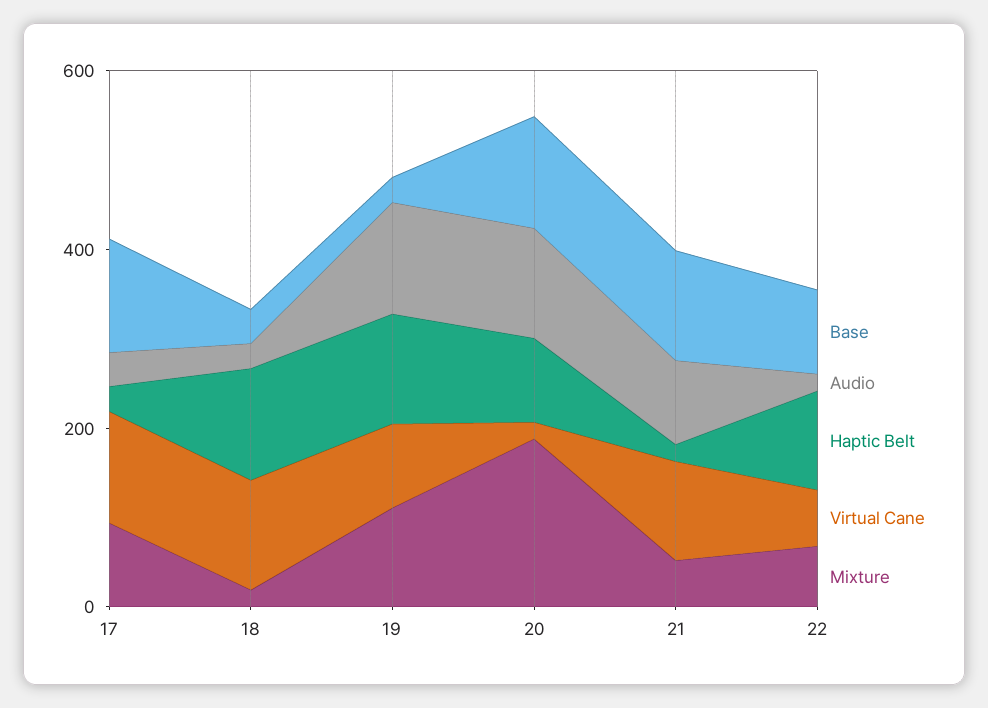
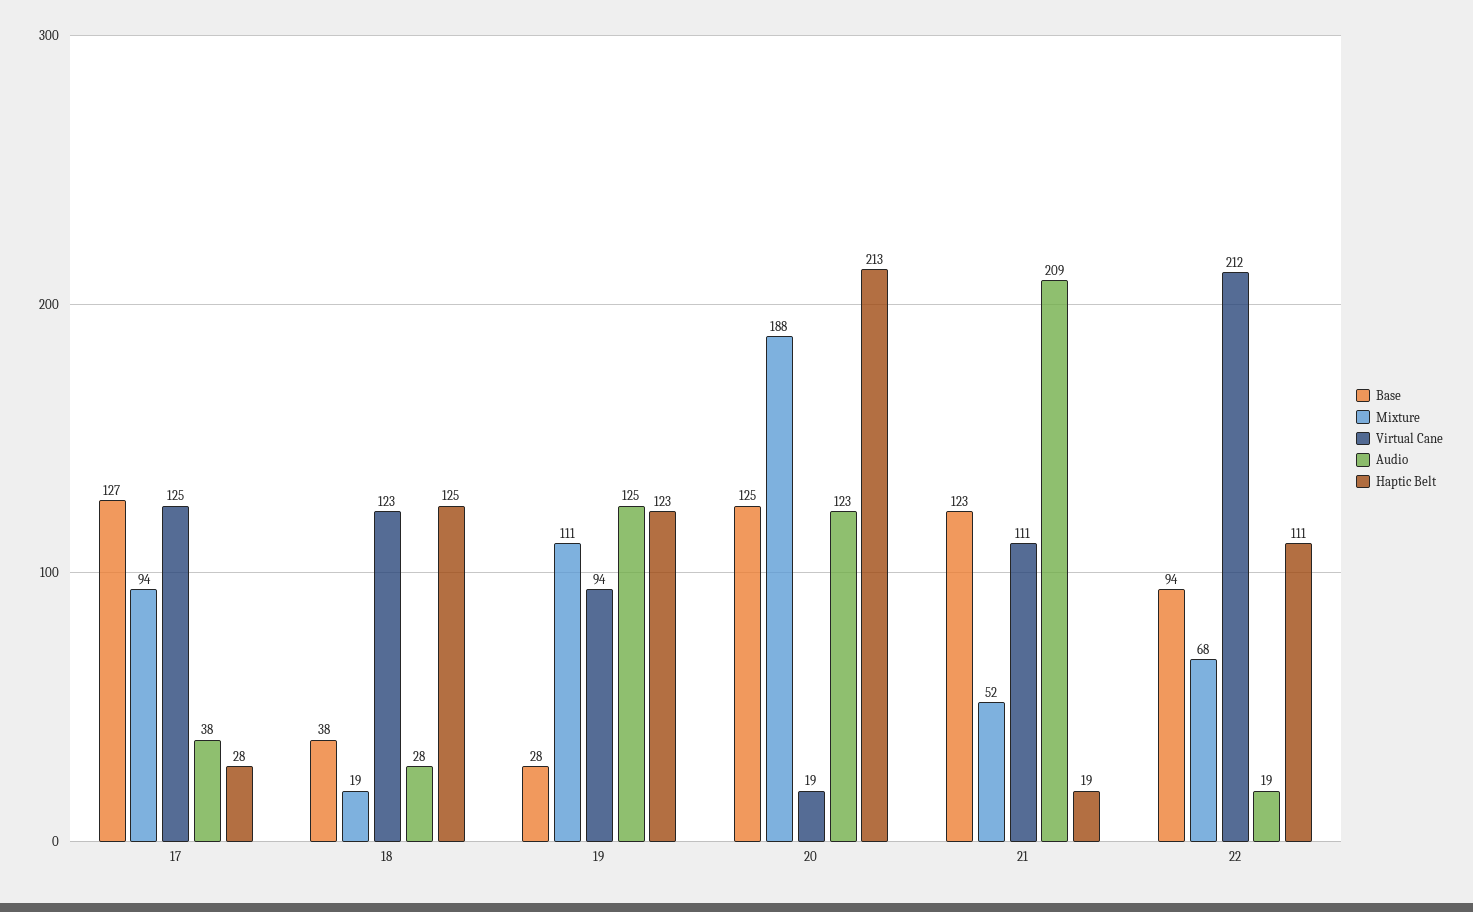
Haptic Belt, 20: 100 -> 213
Audio, 21: 100 -> 209
Virtual Cane, 22: 50 -> 212

